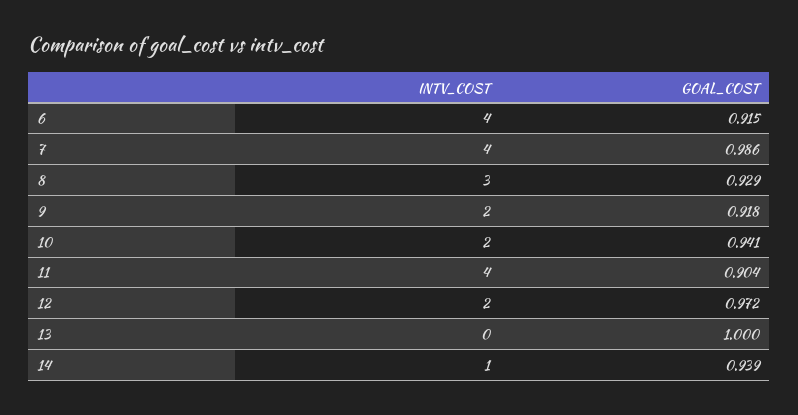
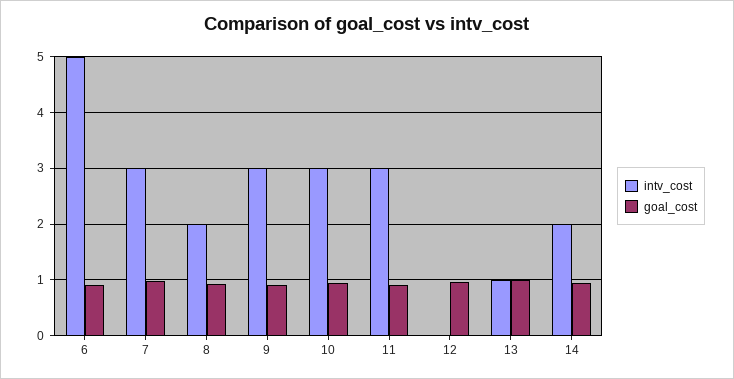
INTV_COST, 6: 4 -> 5
INTV_COST, 7: 4 -> 3
INTV_COST, 8: 3 -> 2
INTV_COST, 9: 2 -> 3
INTV_COST, 10: 2 -> 3
INTV_COST, 11: 4 -> 3
INTV_COST, 12: 2 -> 0
INTV_COST, 13: 0 -> 1
INTV_COST, 14: 1 -> 2

